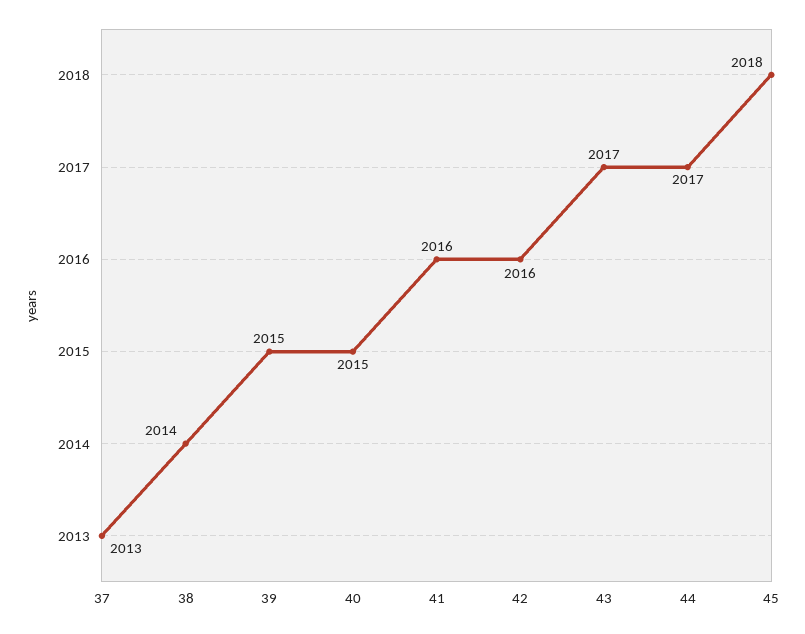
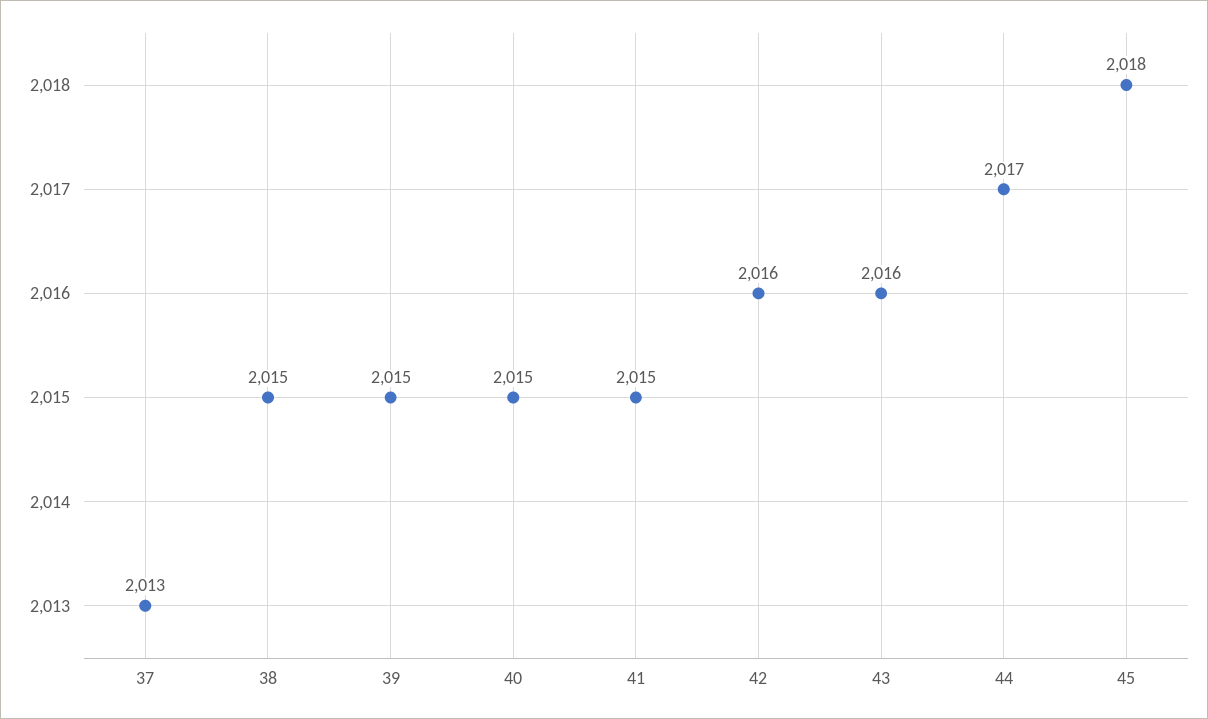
38: 2014 -> 2015
41: 2016 -> 2015
43: 2017 -> 2016

